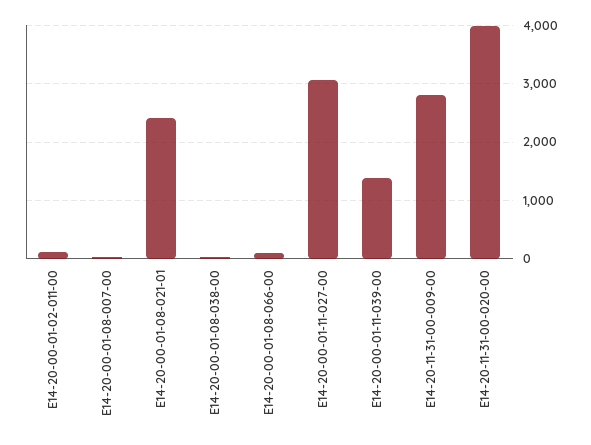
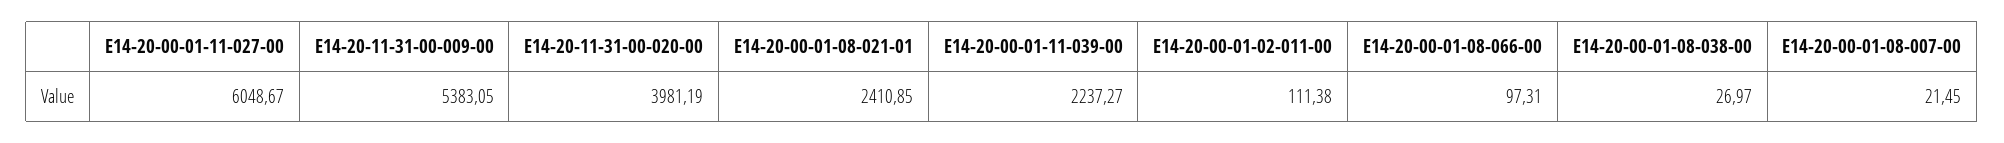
E14-20-00-01-11-027-00: 3000 -> 6048.67
E14-20-00-01-11-039-00: 1400 -> 2237.27
E14-20-11-31-00-009-00: 2800 -> 5383.05

